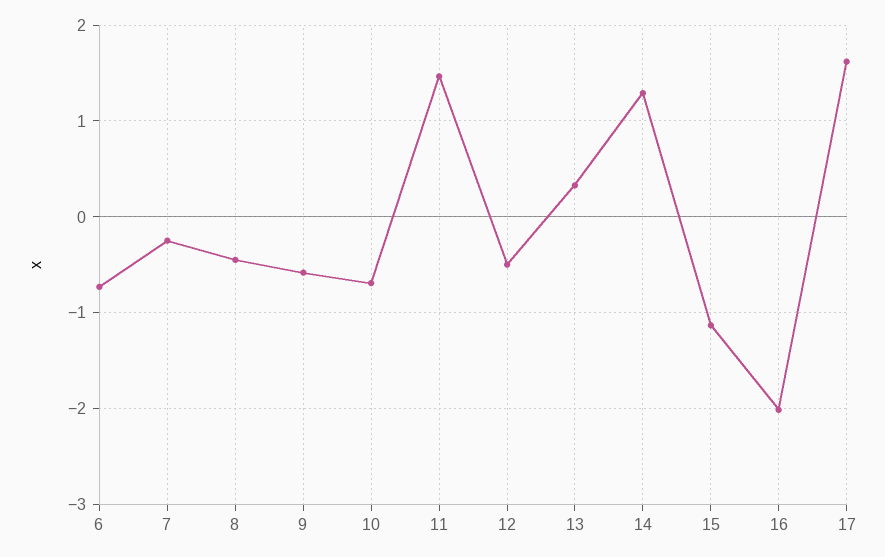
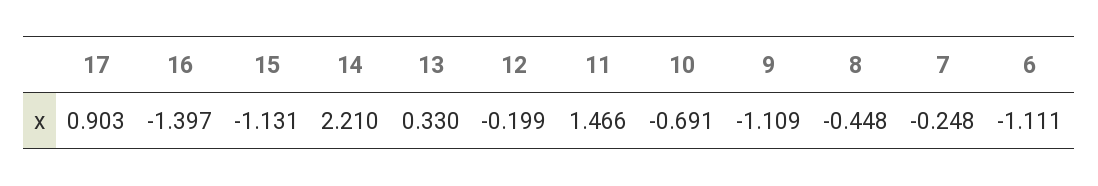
6: -0.7 -> -1.111
9: -0.6 -> -1.109
12: -0.5 -> -0.199
14: 1.3 -> 2.21
16: -2 -> -1.397
17: 1.6 -> 0.903

